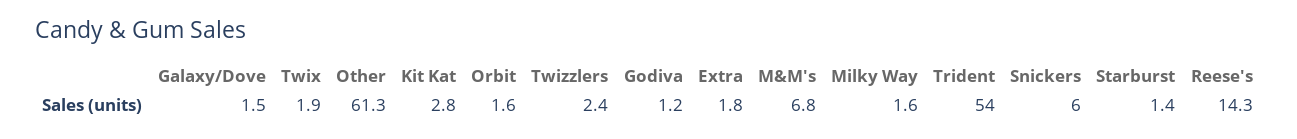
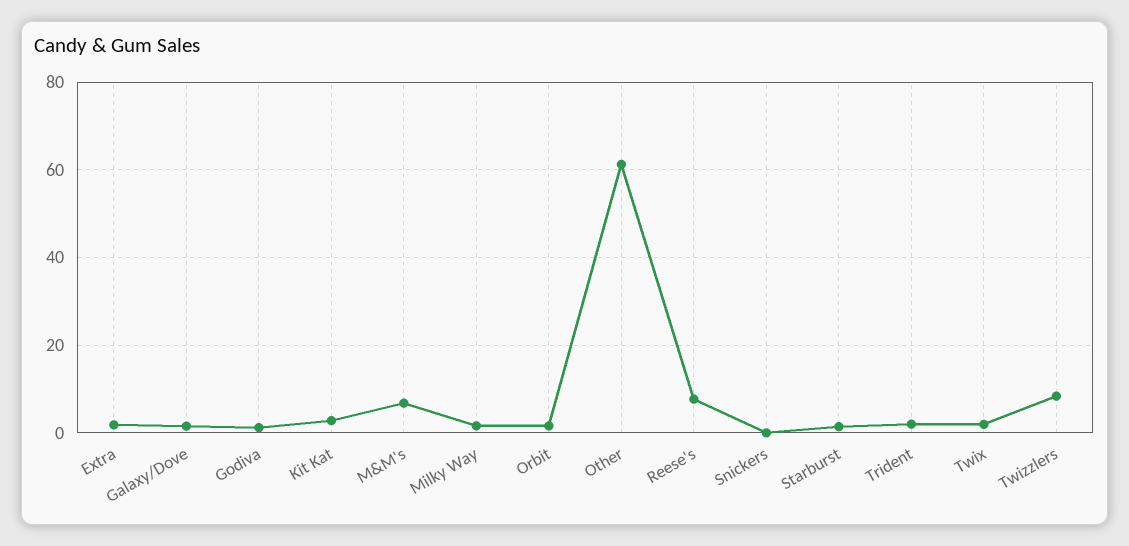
Twizzlers: 2.4 -> 8
Trident: 54 -> 2
Snickers: 6 -> 0
Reese's: 14.3 -> 8

